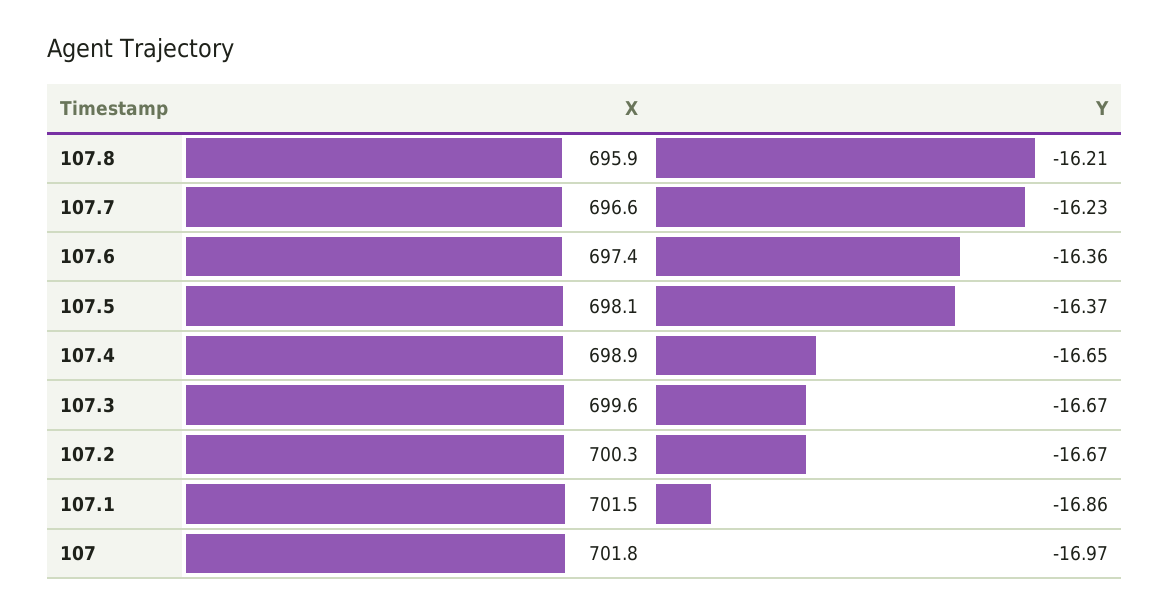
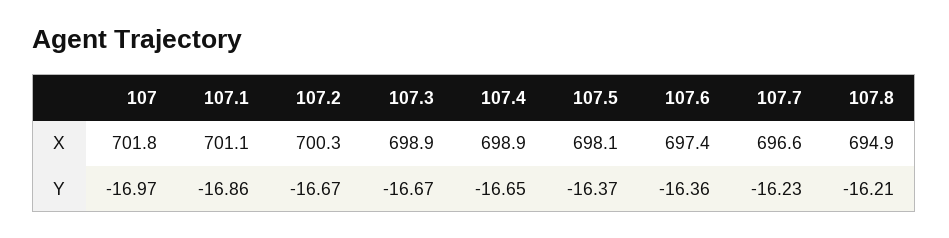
X, 107.8: 695.9 -> 694.9
X, 107.3: 699.6 -> 698.9
X, 107.1: 701.5 -> 701.1

